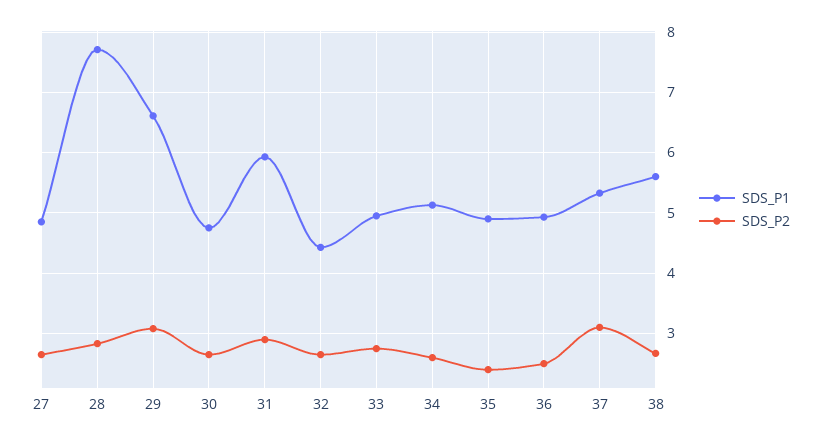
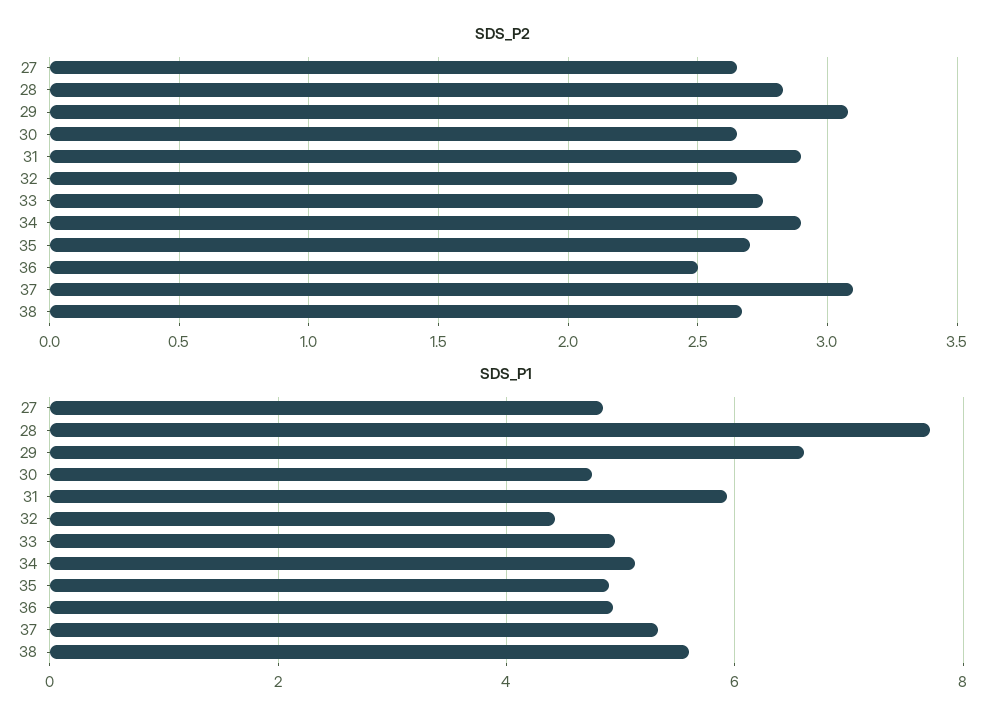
SDS_P2, 34: 2.6 -> 2.9
SDS_P2, 35: 2.4 -> 2.7

